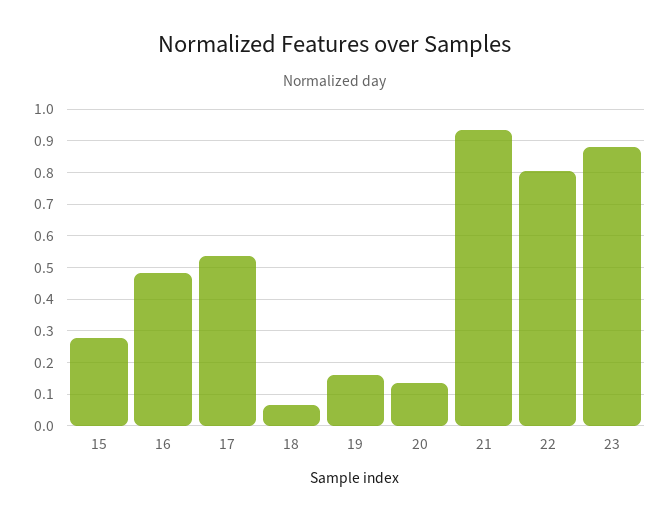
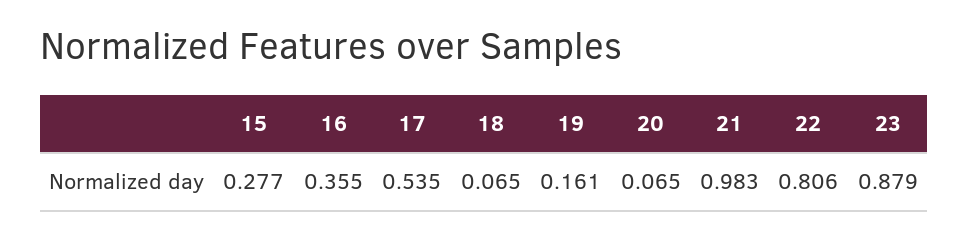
16: 0.48 -> 0.355
20: 0.14 -> 0.065
21: 0.94 -> 0.983

